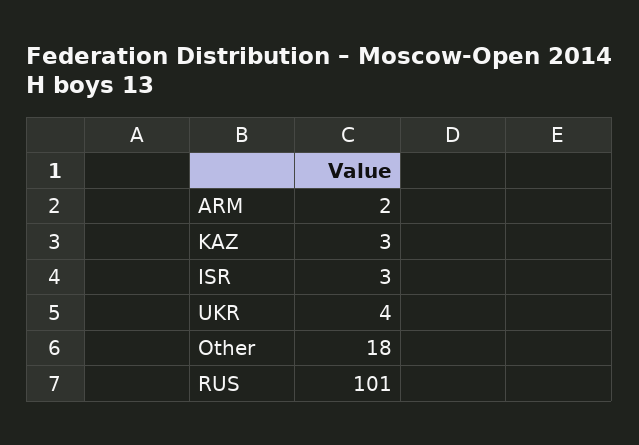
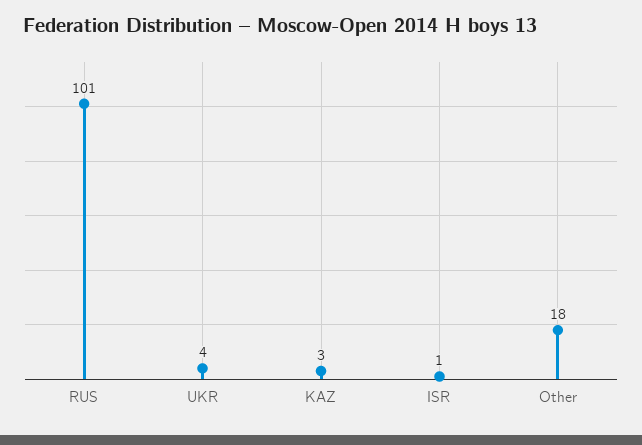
ARM: 2 -> none
ISR: 3 -> 1

